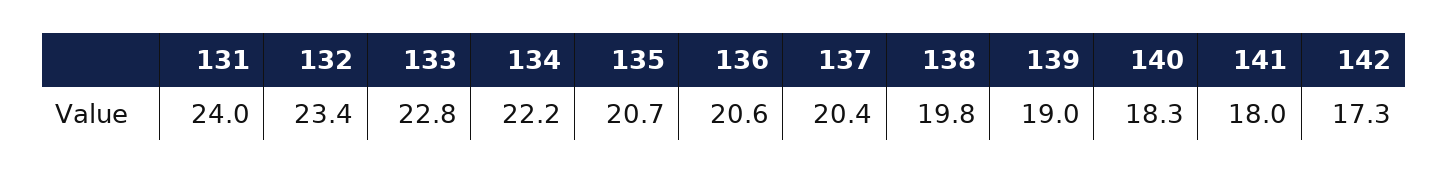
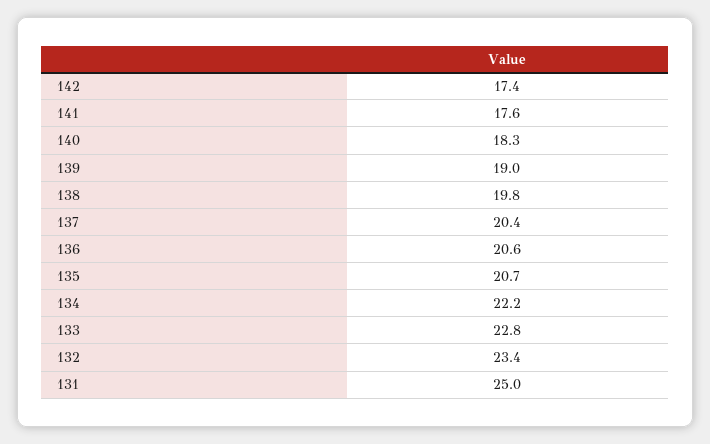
131: 24 -> 25
141: 18 -> 17.6
142: 17.3 -> 17.4

